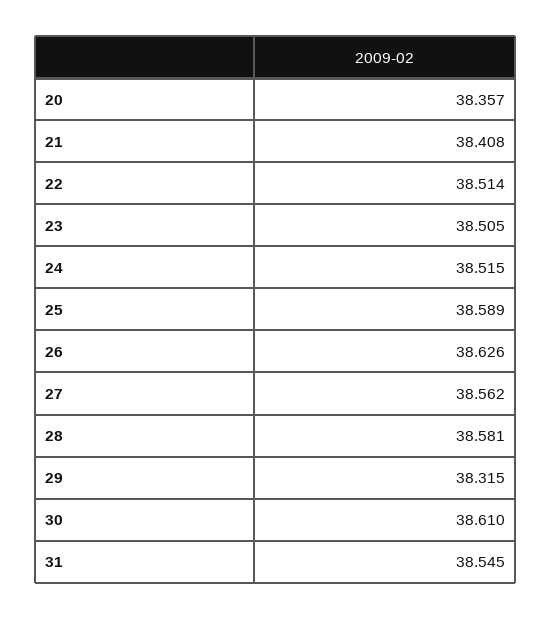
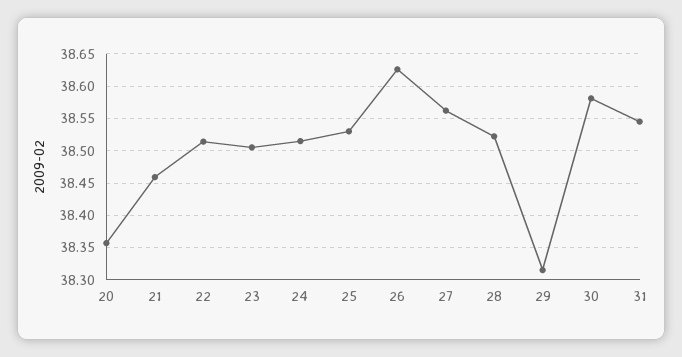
21: 38.408 -> 38.46
25: 38.589 -> 38.53
28: 38.581 -> 38.52
30: 38.61 -> 38.58

